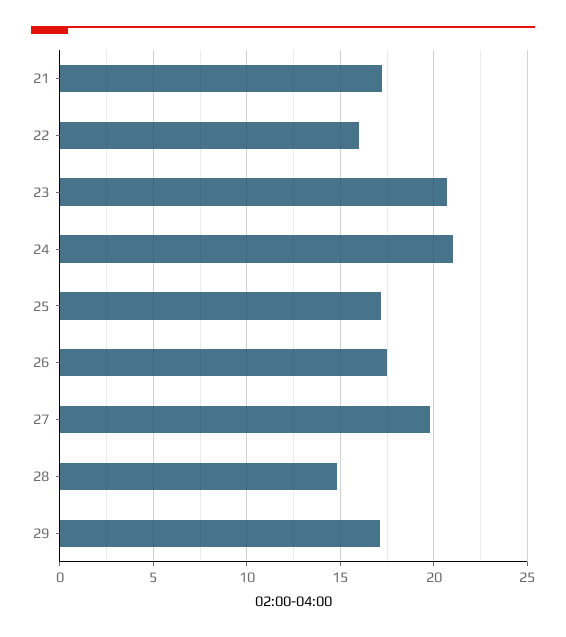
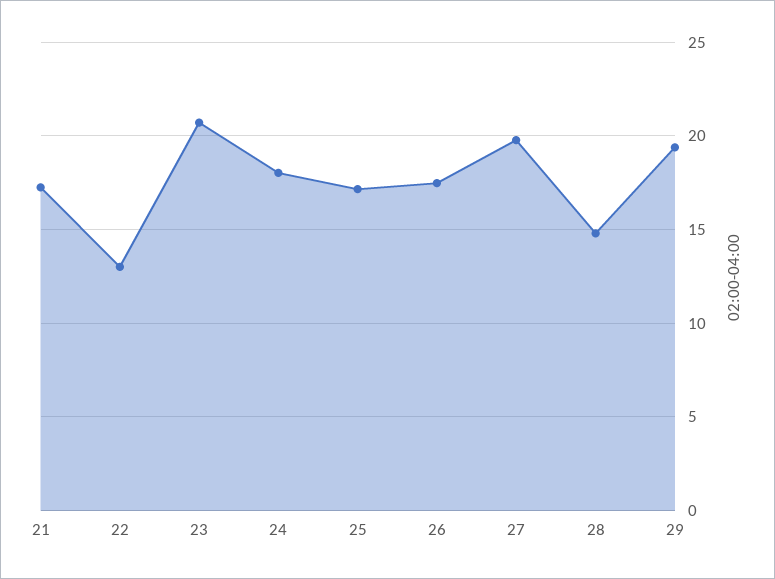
22: 16 -> 13
24: 21 -> 18
29: 17 -> 19.5

